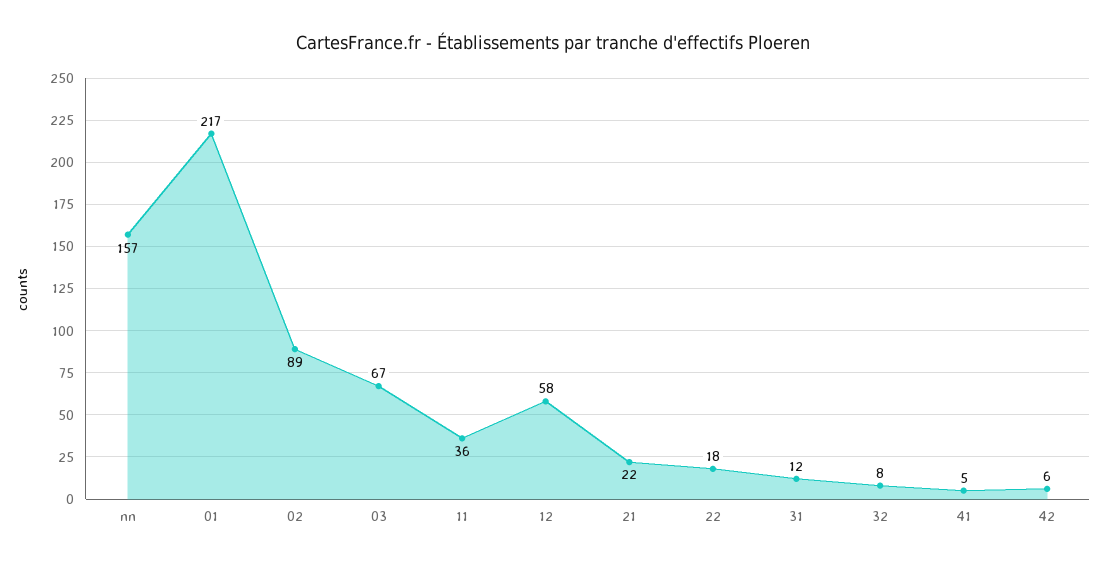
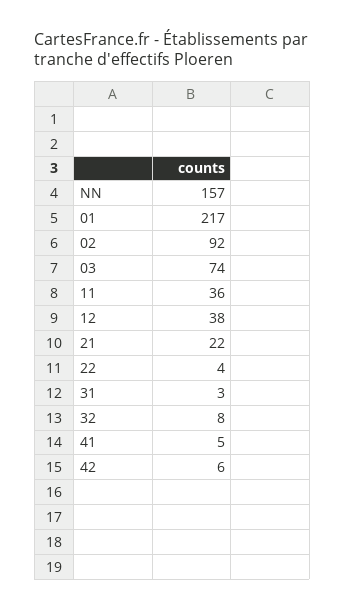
02: 89 -> 92
03: 67 -> 74
12: 58 -> 38
22: 18 -> 4
31: 12 -> 3

